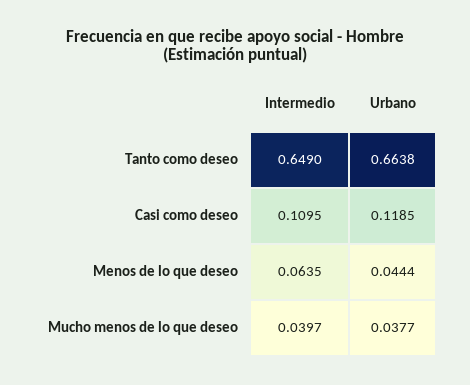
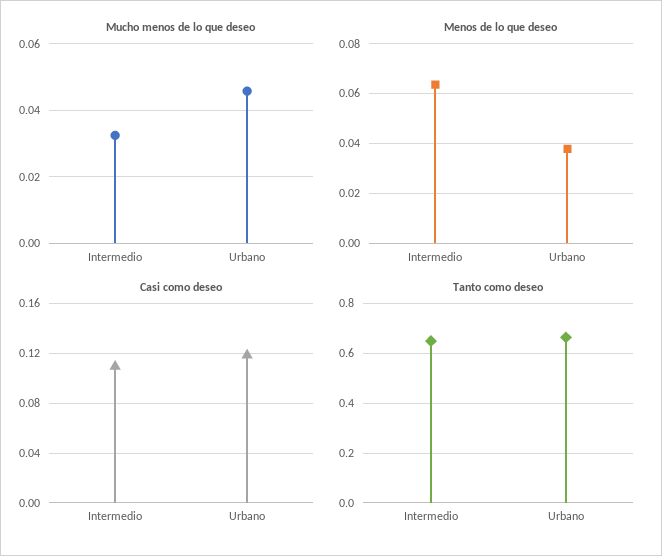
Menos de lo que deseo, Urbano: 0.0444 -> 0.0375
Mucho menos de lo que deseo, Intermedio: 0.0397 -> 0.032
Mucho menos de lo que deseo, Urbano: 0.0377 -> 0.046

